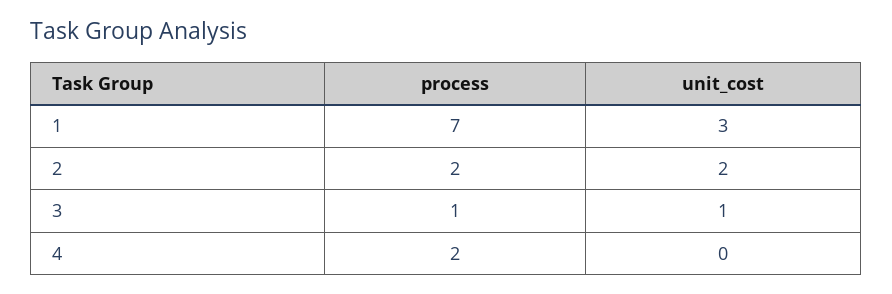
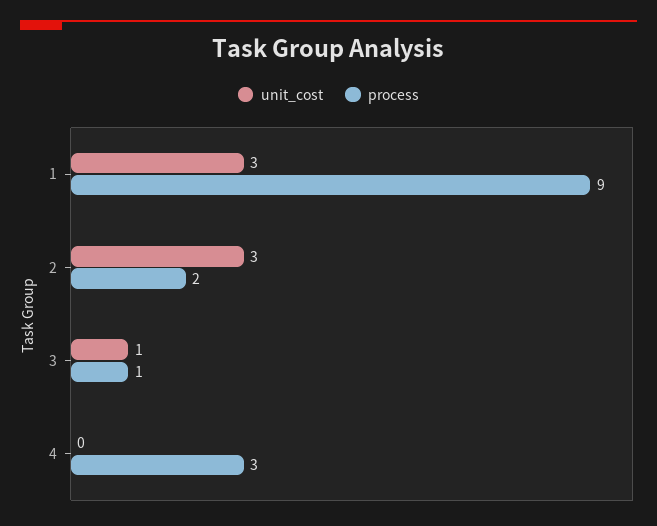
process, 1: 7 -> 9
unit_cost, 2: 2 -> 3
process, 4: 2 -> 3

